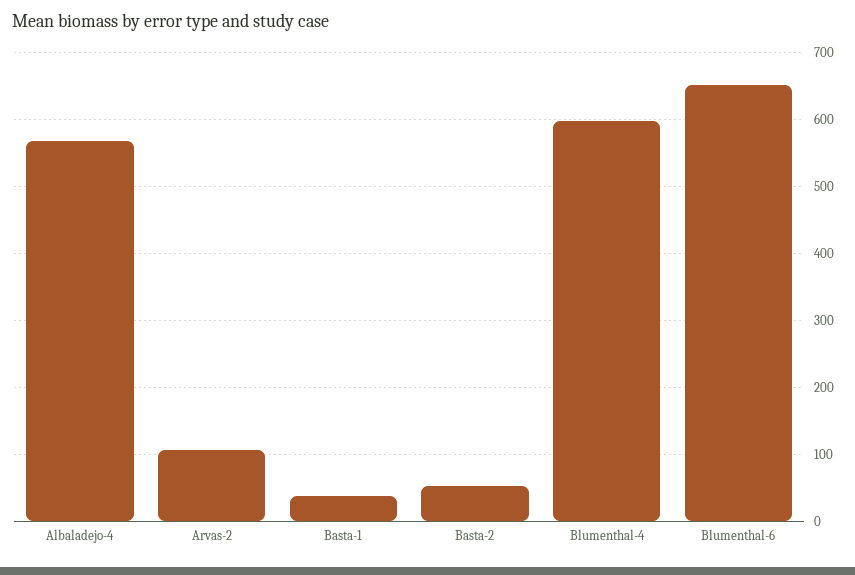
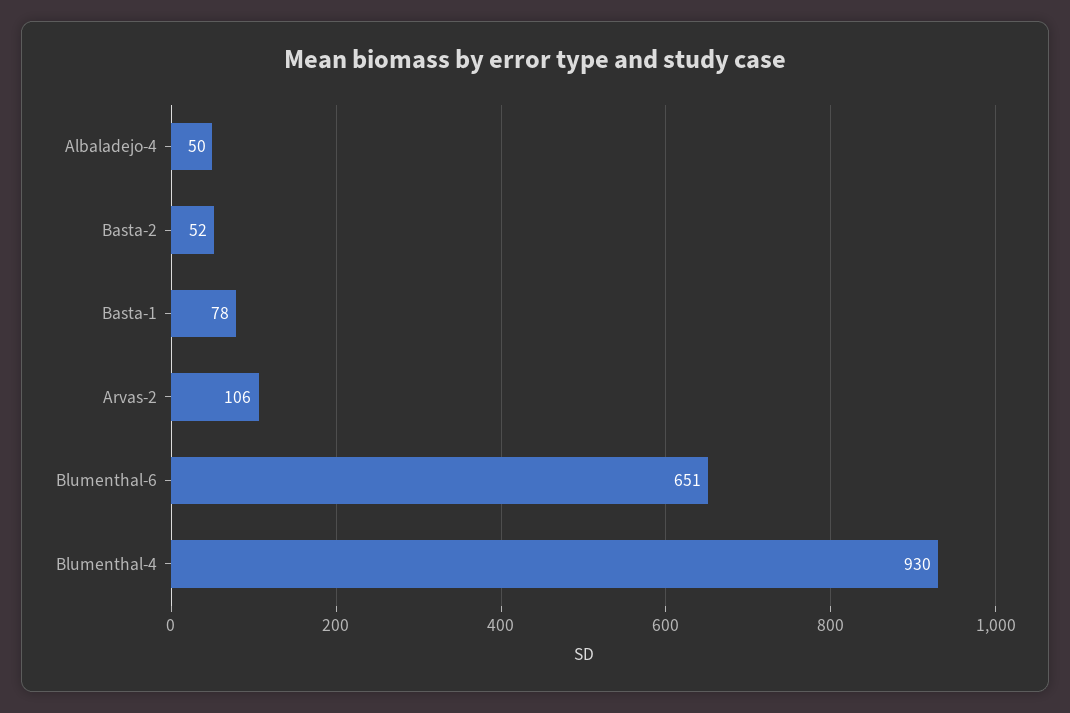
Albaladejo-4: 570 -> 50
Basta-1: 40 -> 78
Blumenthal-4: 600 -> 930

